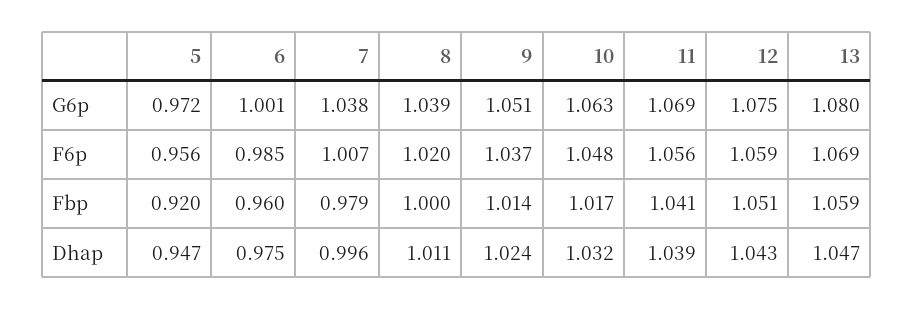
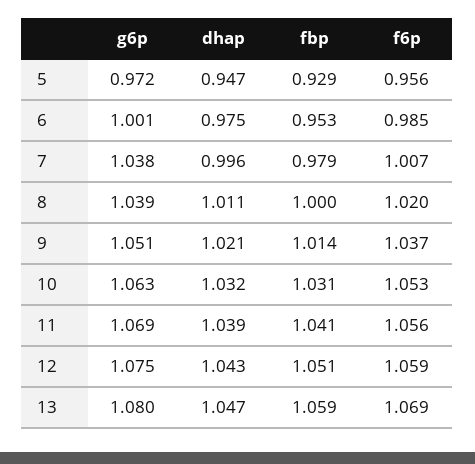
10, F6p: 1.048 -> 1.053
5, Fbp: 0.92 -> 0.929
6, Fbp: 0.96 -> 0.953
10, Fbp: 1.017 -> 1.031
9, Dhap: 1.024 -> 1.021

